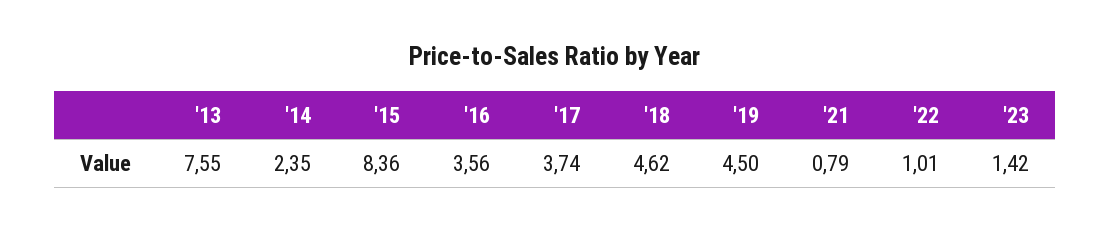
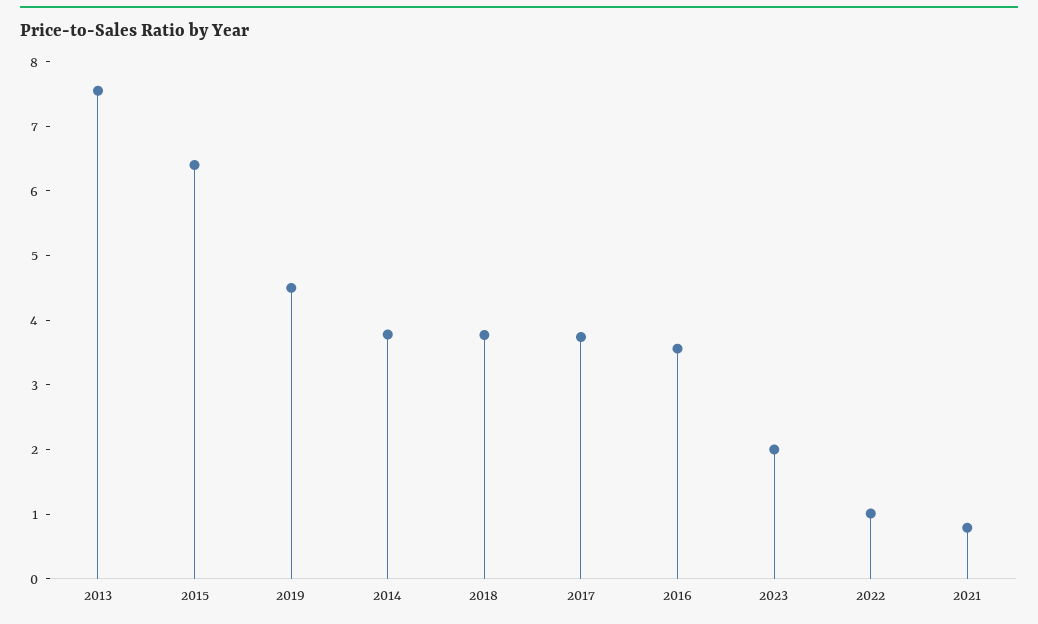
'14: 2.35 -> 3.8
'15: 8.36 -> 6.4
'18: 4.62 -> 3.8
'23: 1.42 -> 2

